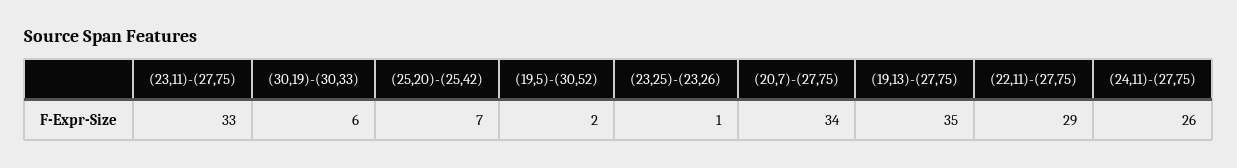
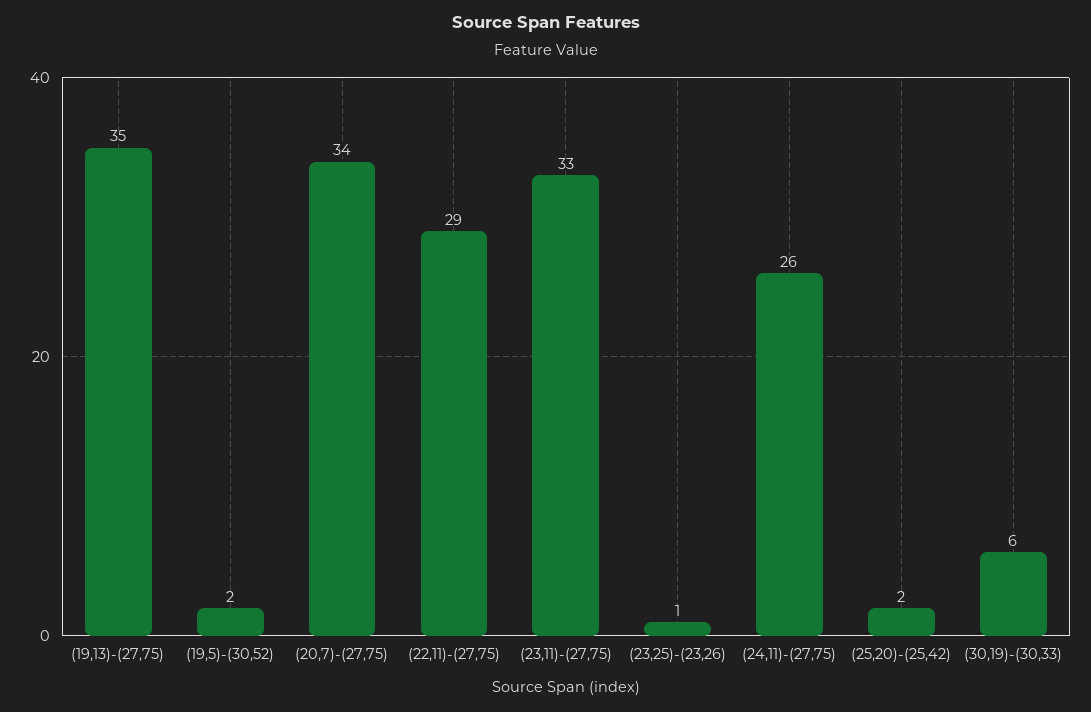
(25,20)-(25,42): 7 -> 2

